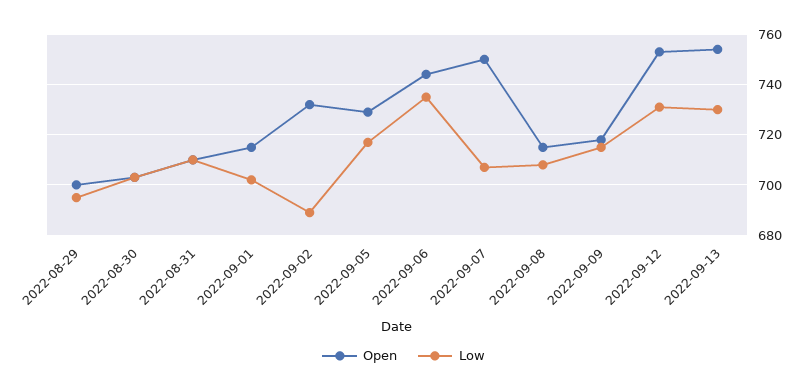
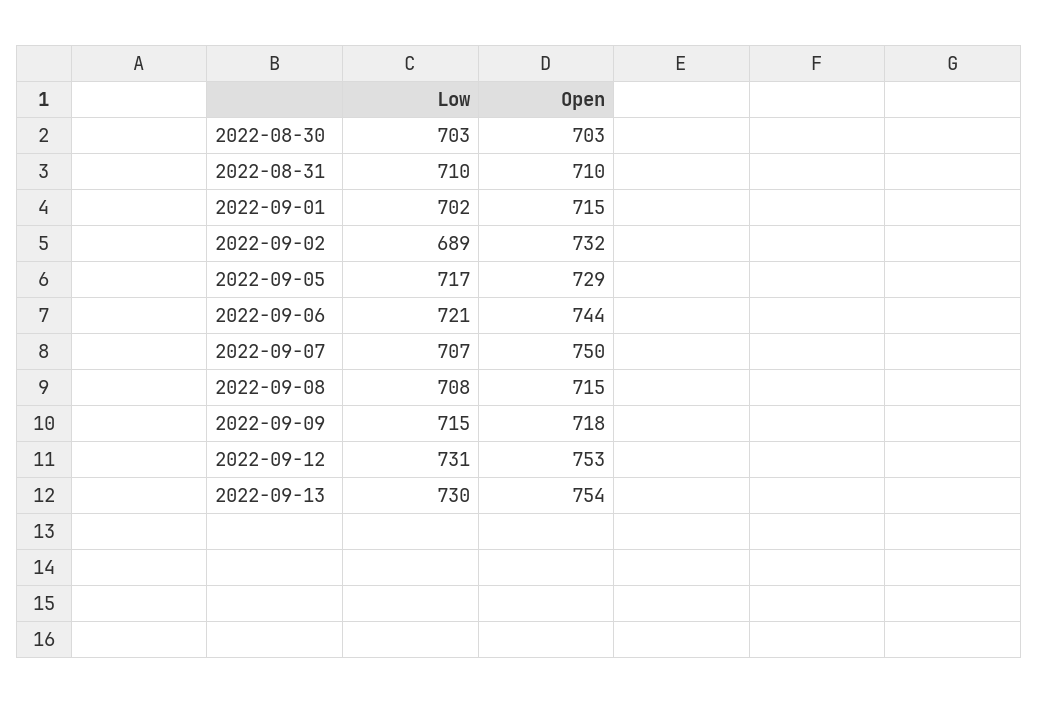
Open, 2022-08-29: 700 -> none
Low, 2022-08-29: 695 -> none
Low, 2022-09-06: 735 -> 721

